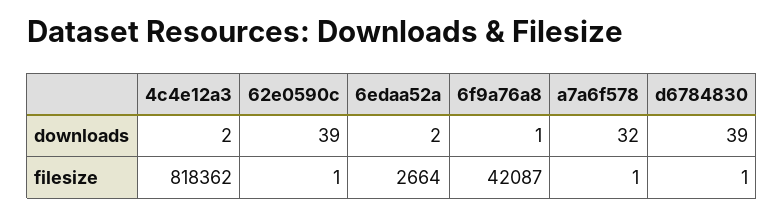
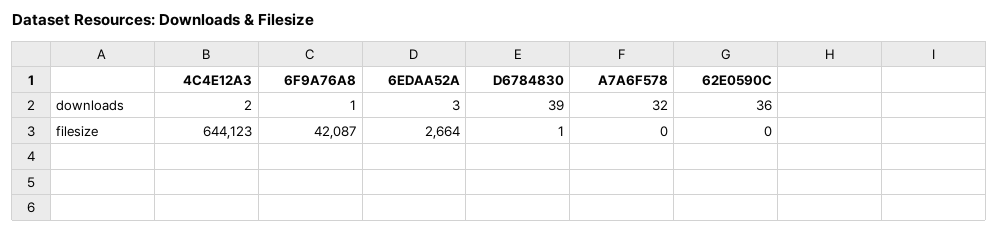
62e0590c, downloads: 39 -> 36
6edaa52a, downloads: 2 -> 3
4c4e12a3, filesize: 818362 -> 644123
62e0590c, filesize: 1 -> 0
a7a6f578, filesize: 1 -> 0

